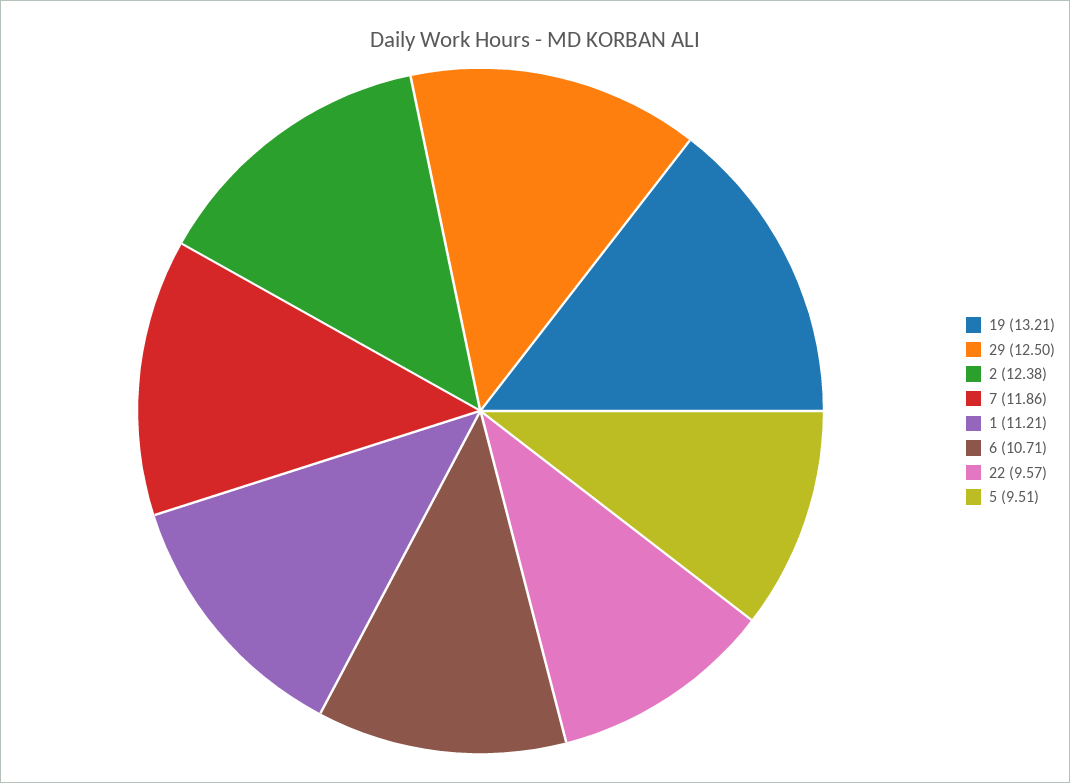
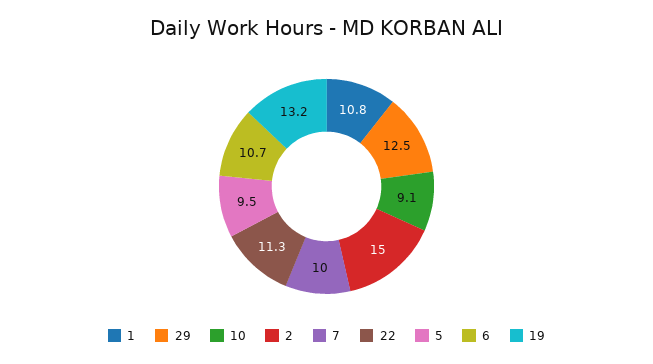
2: 12.38 -> 15
7: 11.86 -> 10
1: 11.21 -> 10.8
22: 9.57 -> 11.3
10: none -> 9.1

